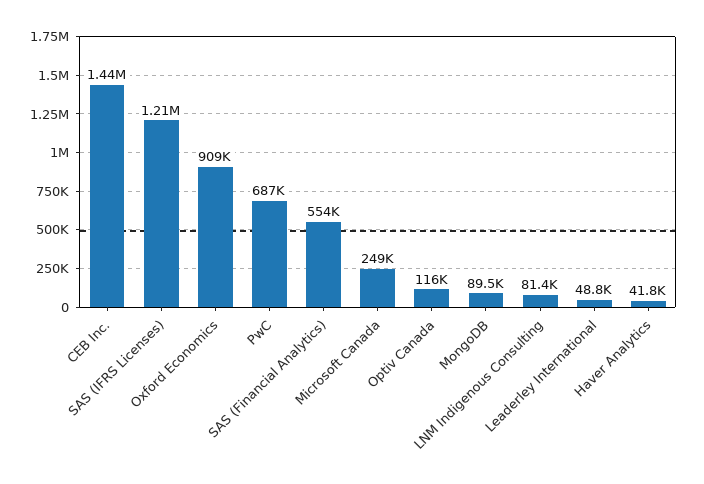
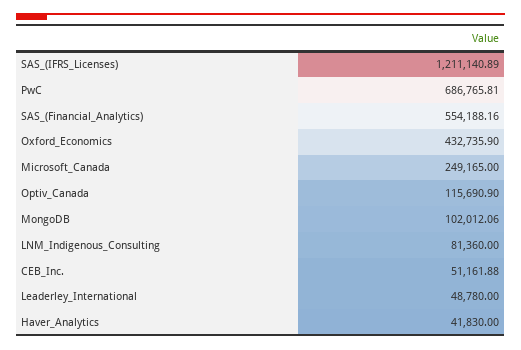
CEB Inc.: 1440000 -> 51161.88
Oxford Economics: 909000 -> 432735.9
MongoDB: 89500 -> 102012.06

